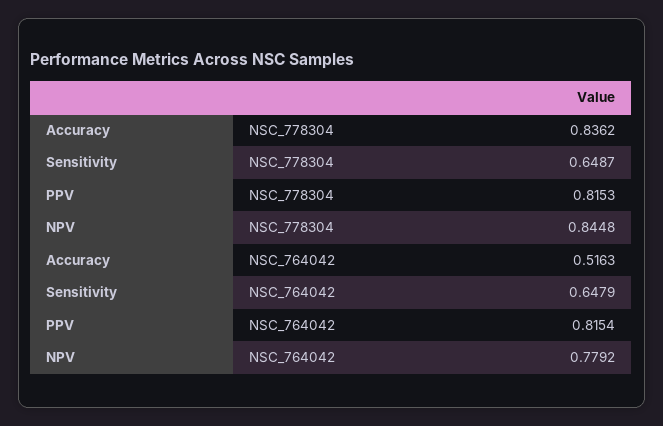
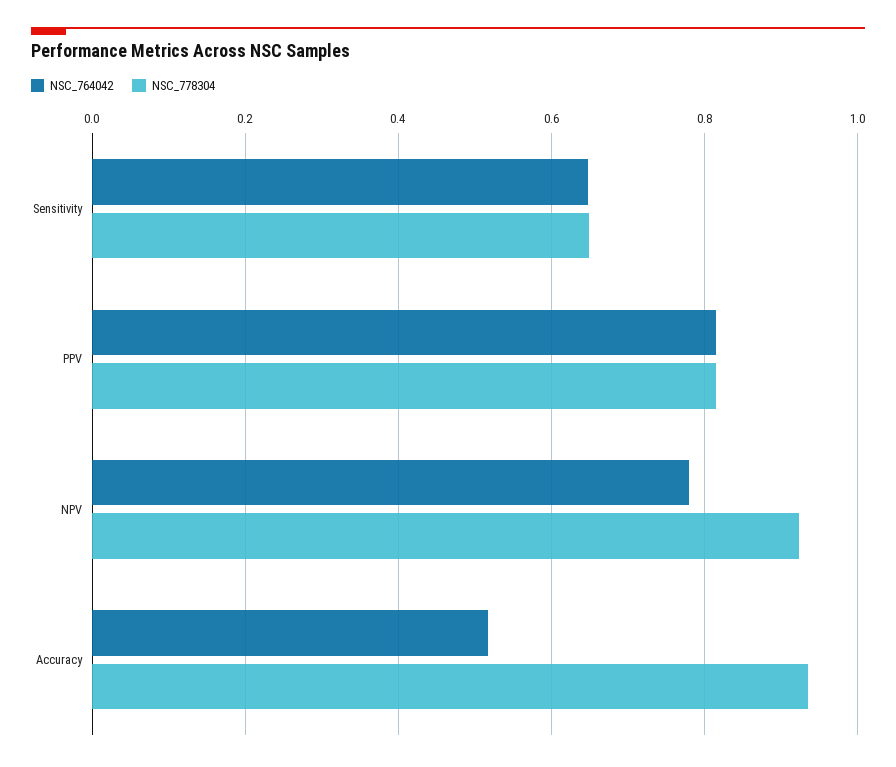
NSC_778304, Accuracy: 0.8362 -> 0.94
NSC_778304, NPV: 0.8448 -> 0.92

